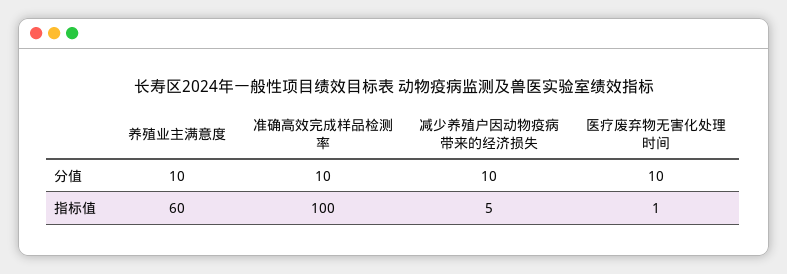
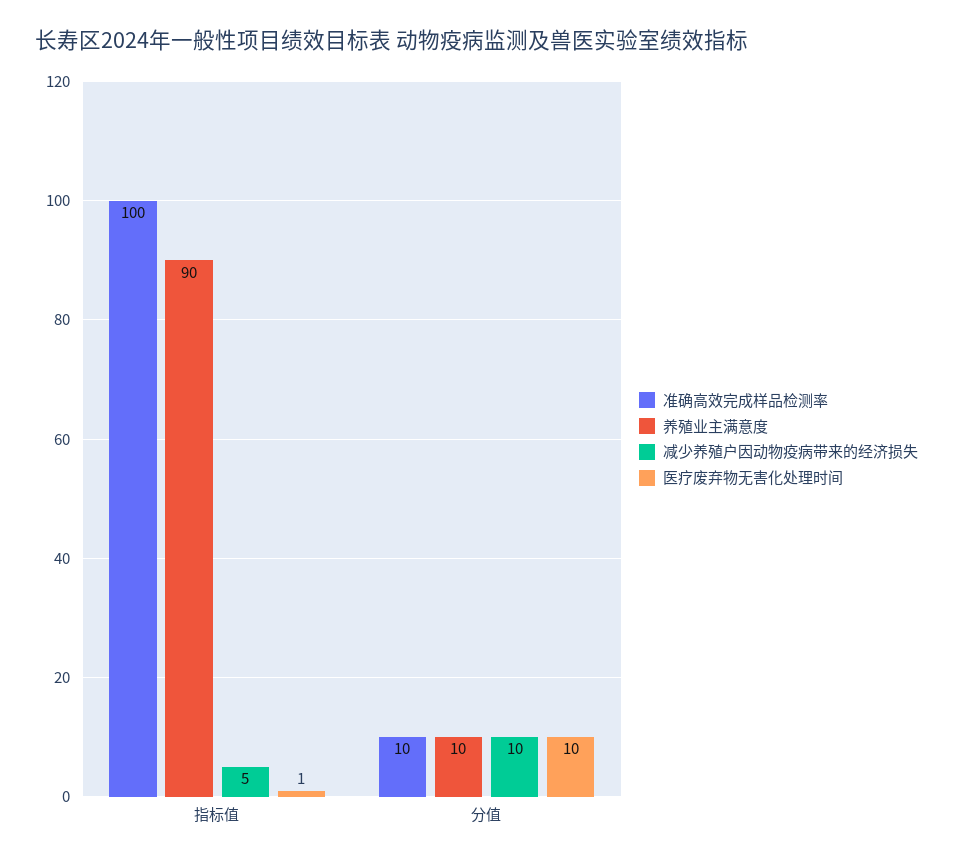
养殖业主满意度, 指标值: 60 -> 90

